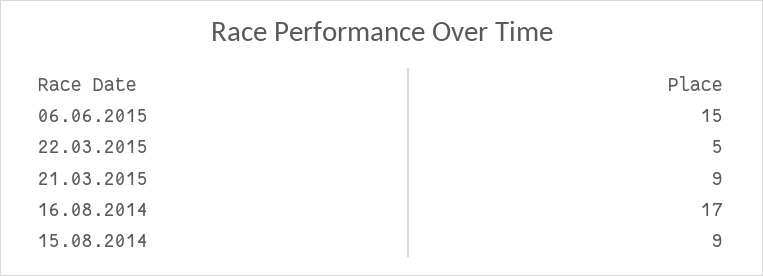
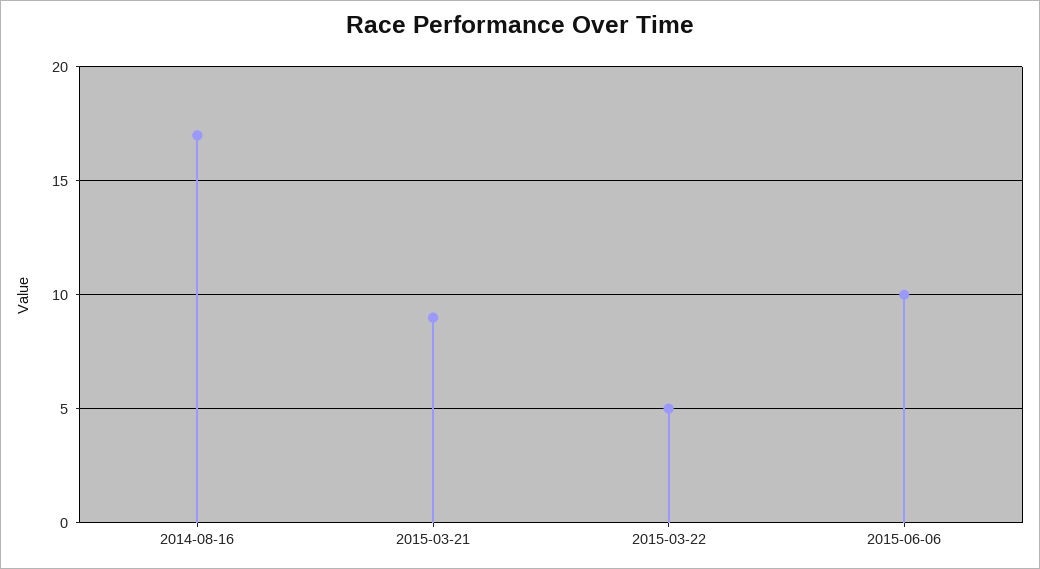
06.06.2015: 15 -> 10
15.08.2014: 9 -> none

